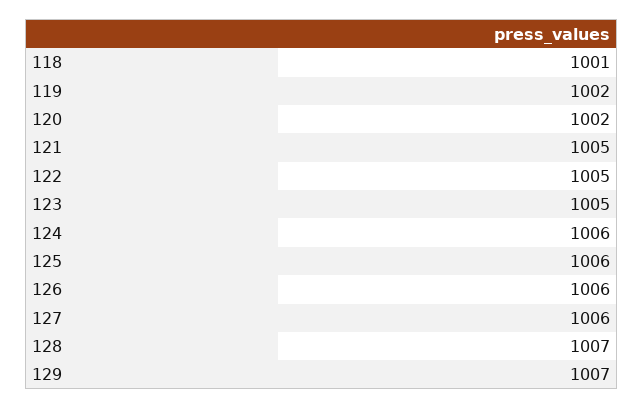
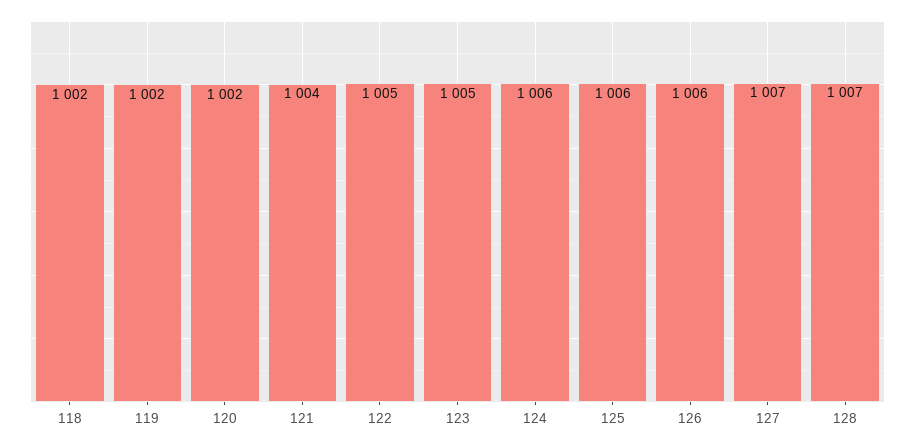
118: 1001 -> 1002
121: 1005 -> 1004
127: 1006 -> 1007
129: 1007 -> none

